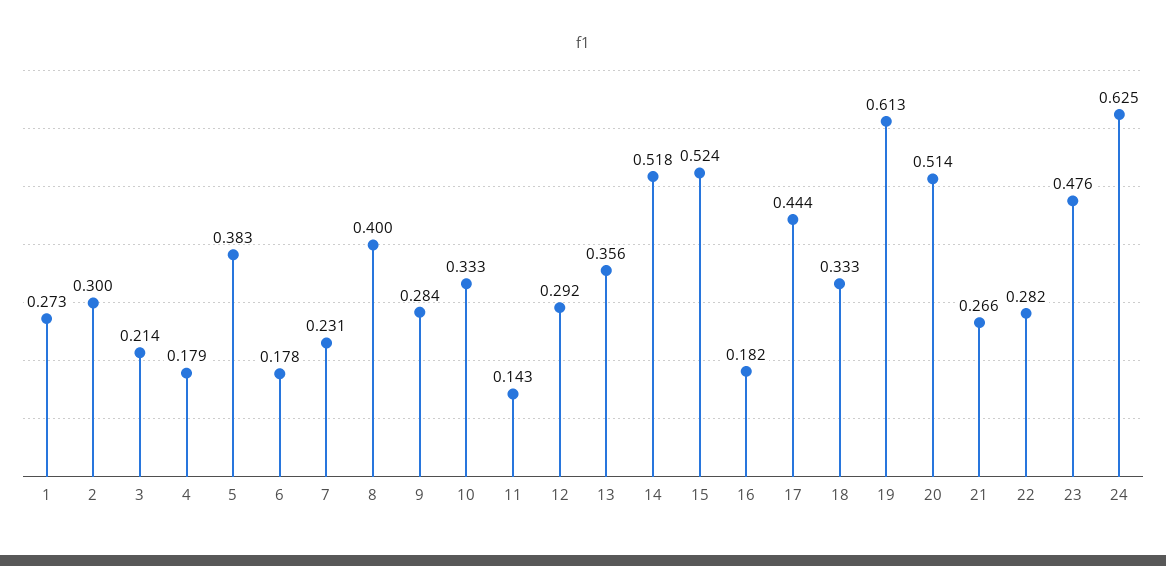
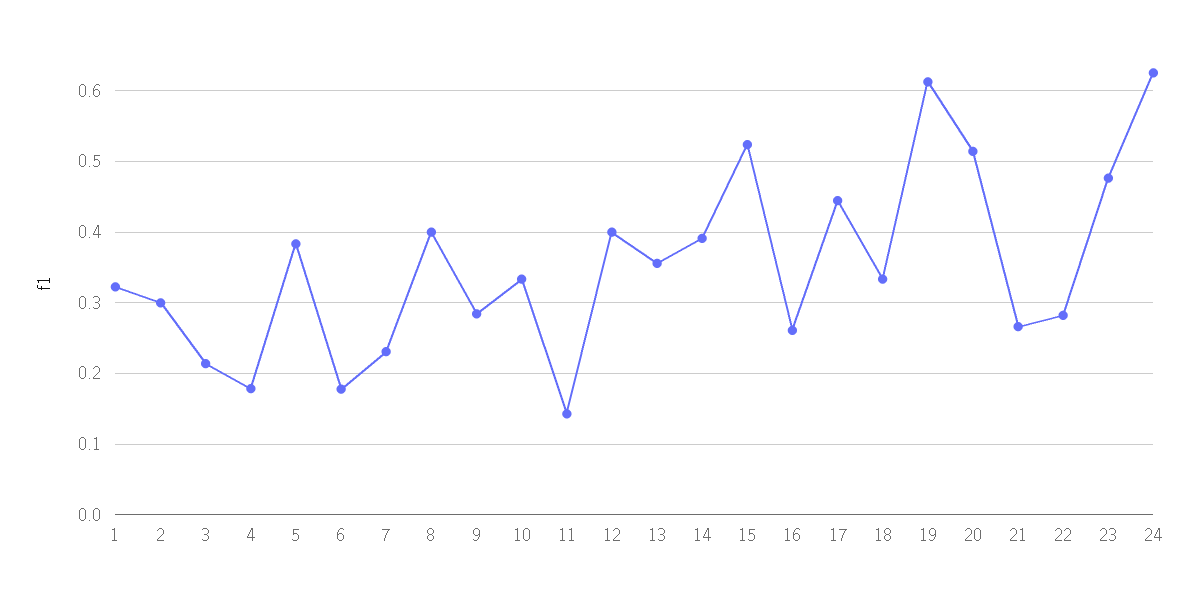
1: 0.273 -> 0.32
12: 0.292 -> 0.4
14: 0.518 -> 0.39
16: 0.182 -> 0.26

